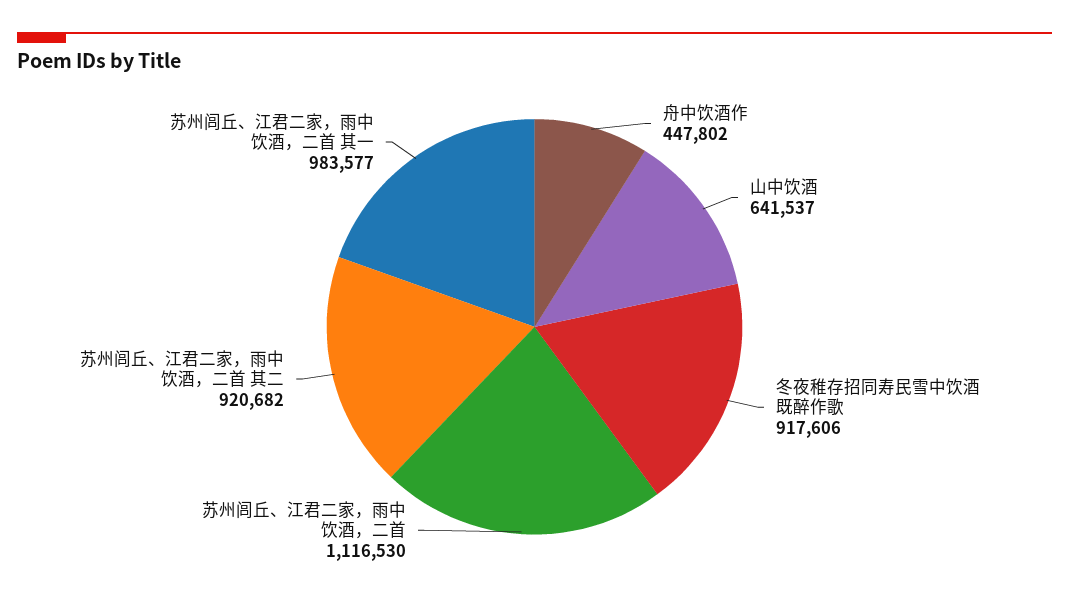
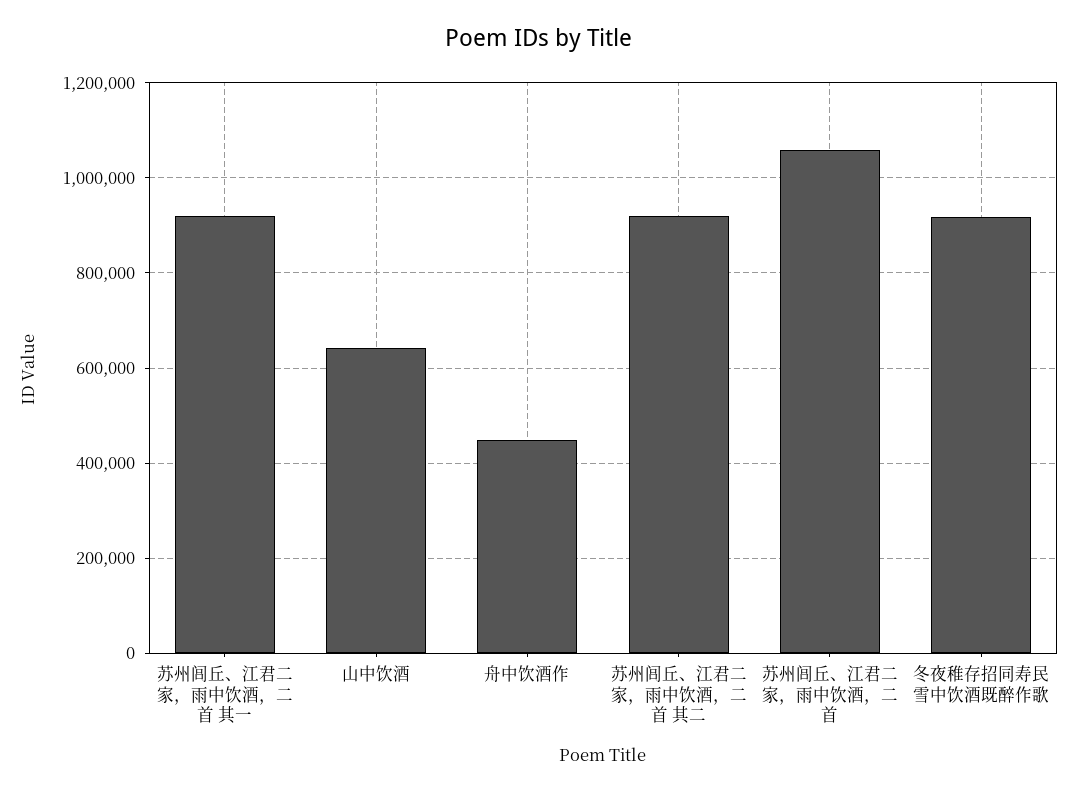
苏州闾丘、江君二家，雨中饮酒，二首: 1116530 -> 1060000
苏州闾丘、江君二家，雨中饮酒，二首 其一: 983577 -> 920000

